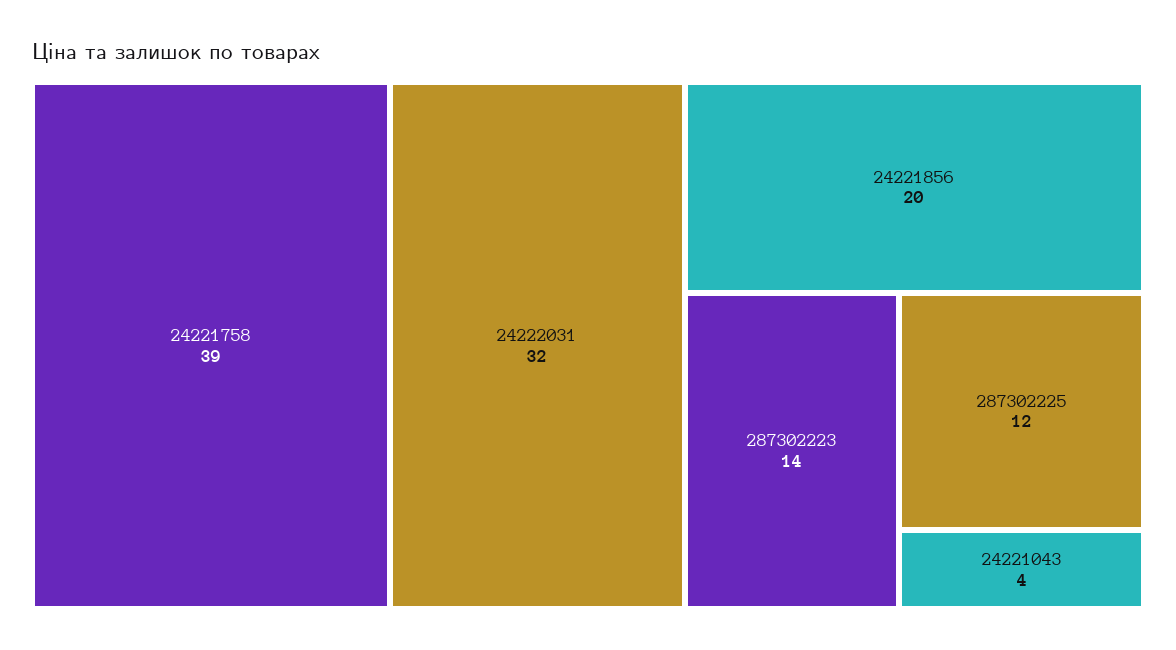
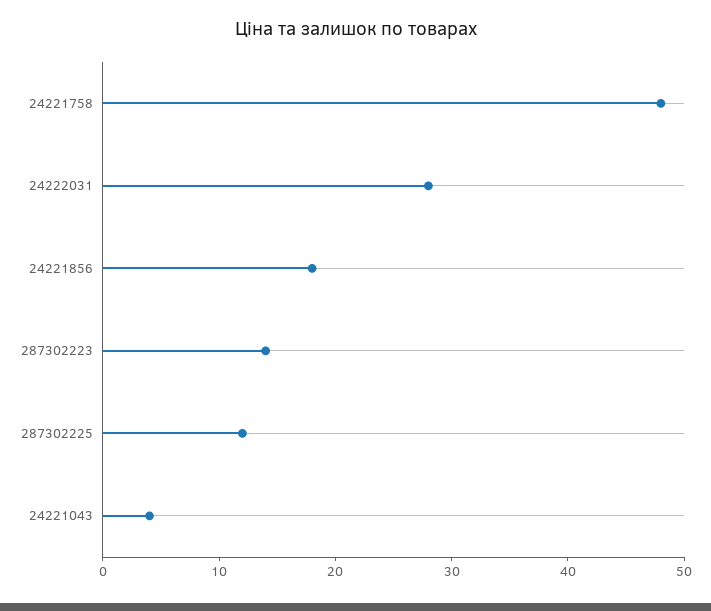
24221758: 39 -> 48
24222031: 32 -> 28
24221856: 20 -> 18

